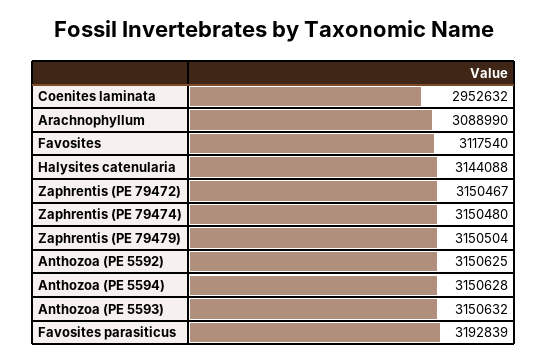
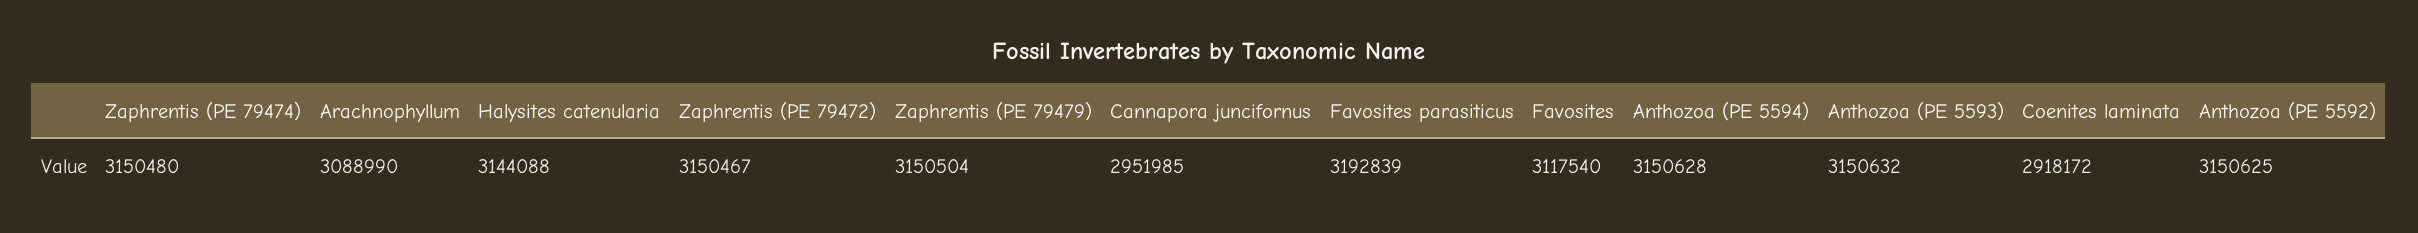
Coenites laminata: 2952632 -> 2918172
Cannapora juncifornus: none -> 2951985

